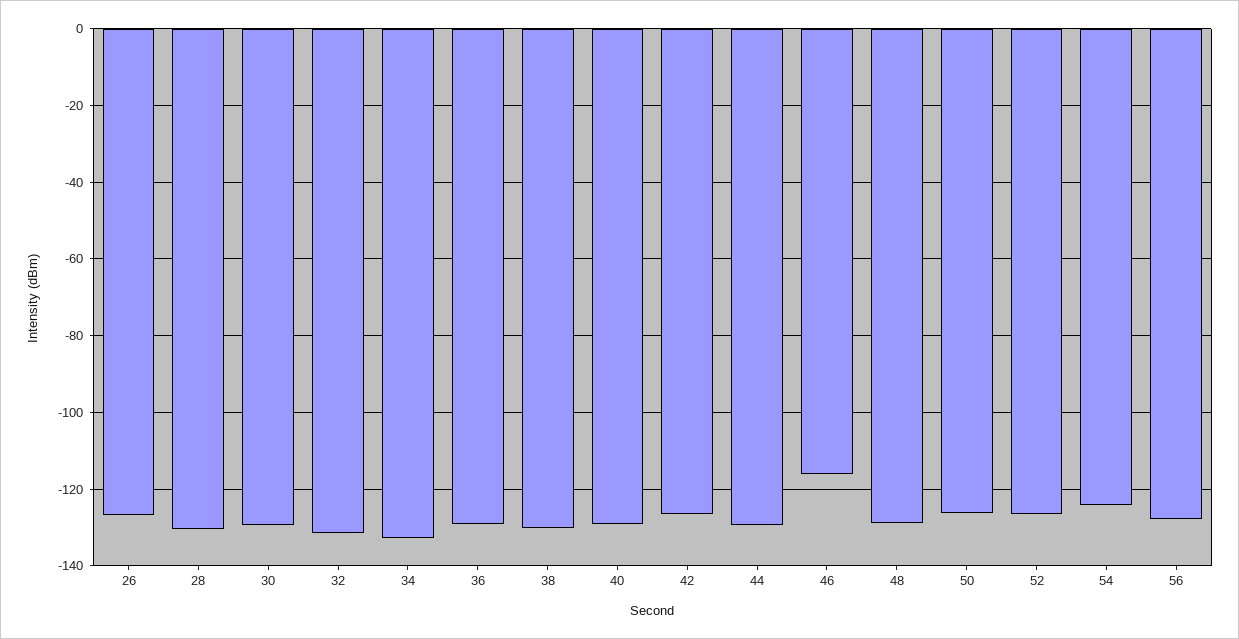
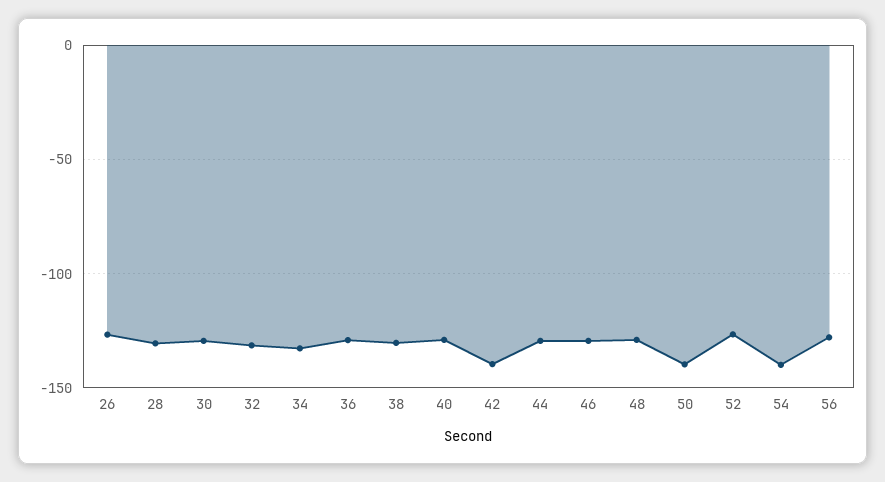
42: -126 -> -140
46: -116 -> -130
50: -126 -> -140
54: -124 -> -140

